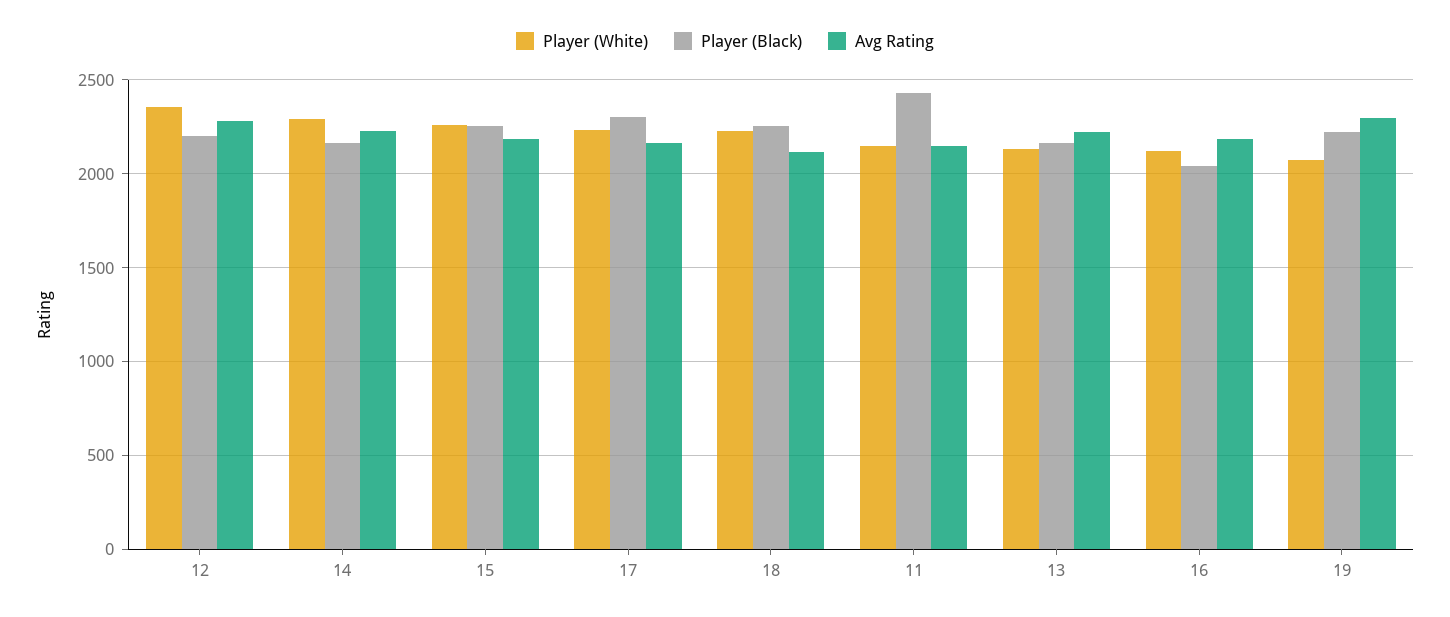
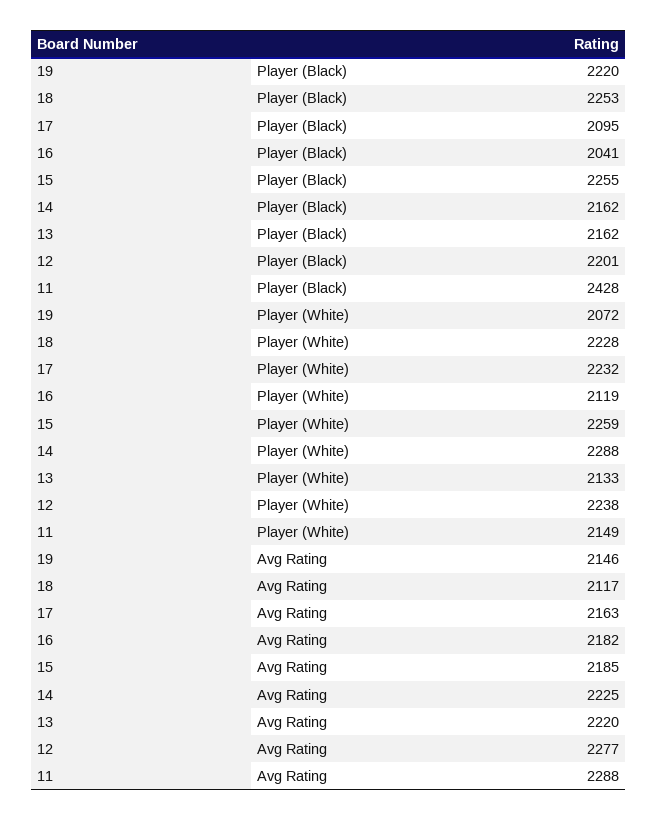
Player (White), 12: 2350 -> 2238
Player (Black), 17: 2300 -> 2095
Avg Rating, 11: 2150 -> 2288
Avg Rating, 19: 2300 -> 2146

